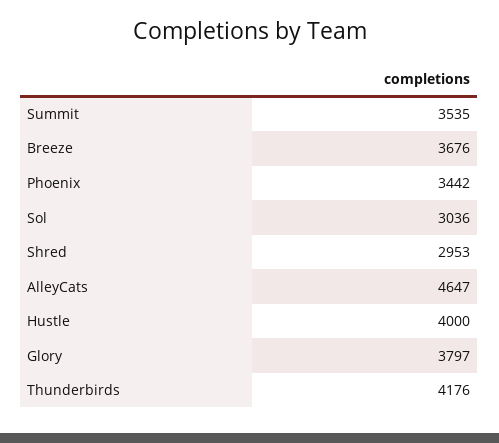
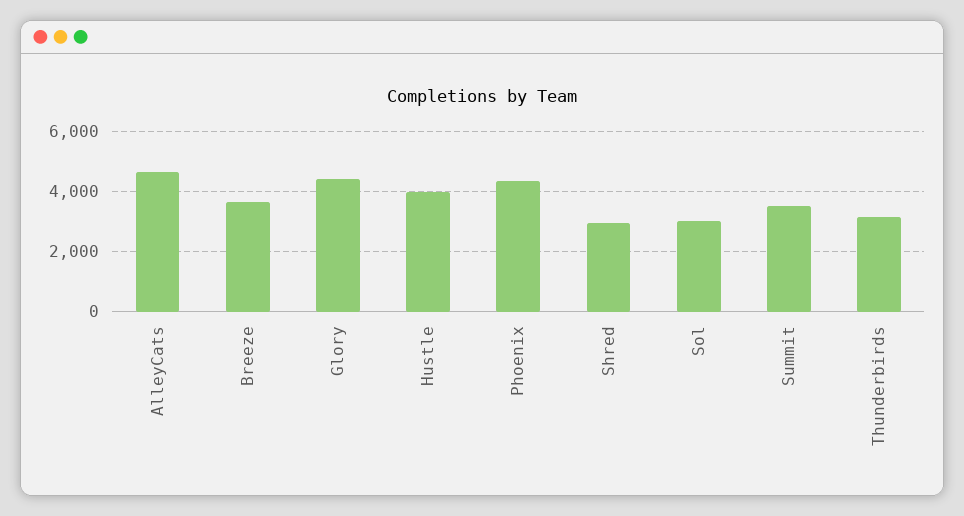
Phoenix: 3442 -> 4400
Glory: 3797 -> 4400
Thunderbirds: 4176 -> 3200

